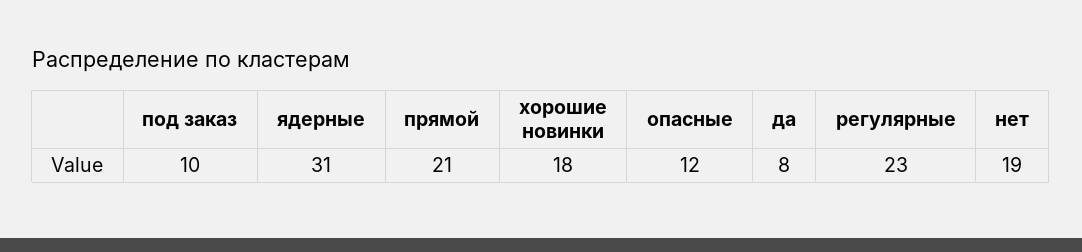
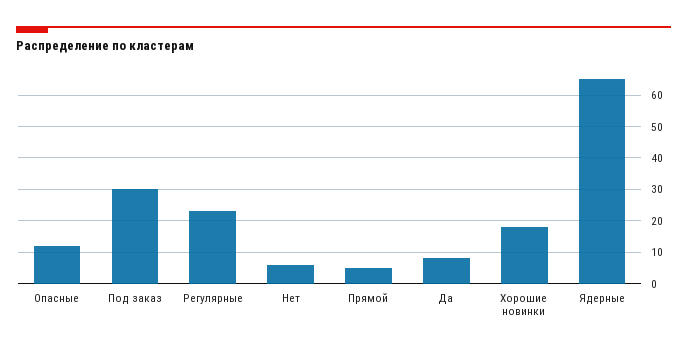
под заказ: 10 -> 30
ядерные: 31 -> 65
прямой: 21 -> 5
нет: 19 -> 5

